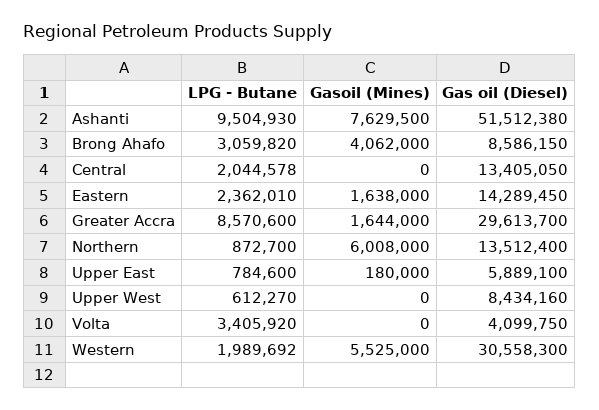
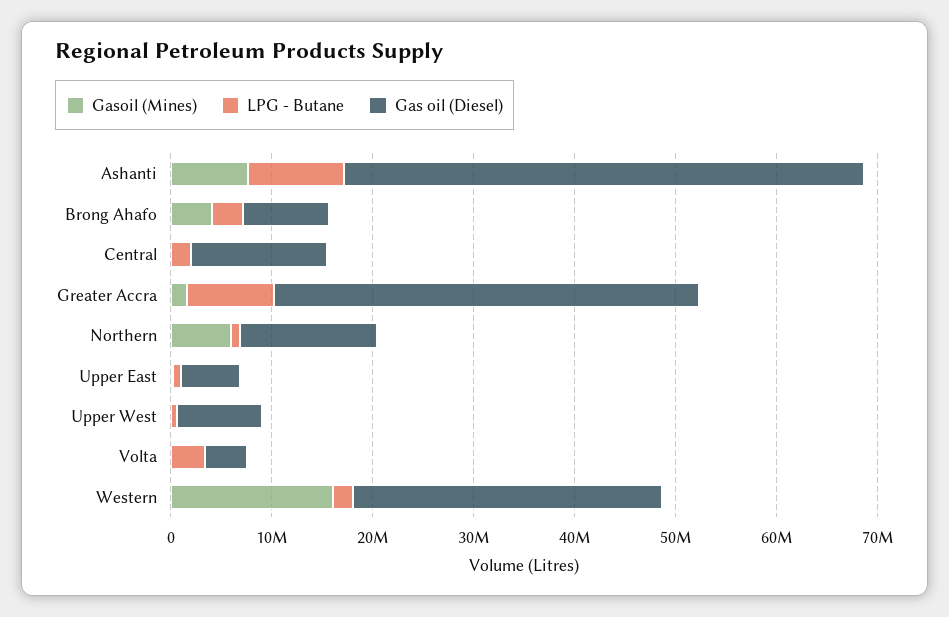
LPG - Butane, Eastern: 2362010 -> none
Gasoil (Mines), Eastern: 1638000 -> none
Gas oil (Diesel), Eastern: 14289450 -> none
Gas oil (Diesel), Greater Accra: 29613700 -> 42000000
Gasoil (Mines), Western: 5525000 -> 16000000

